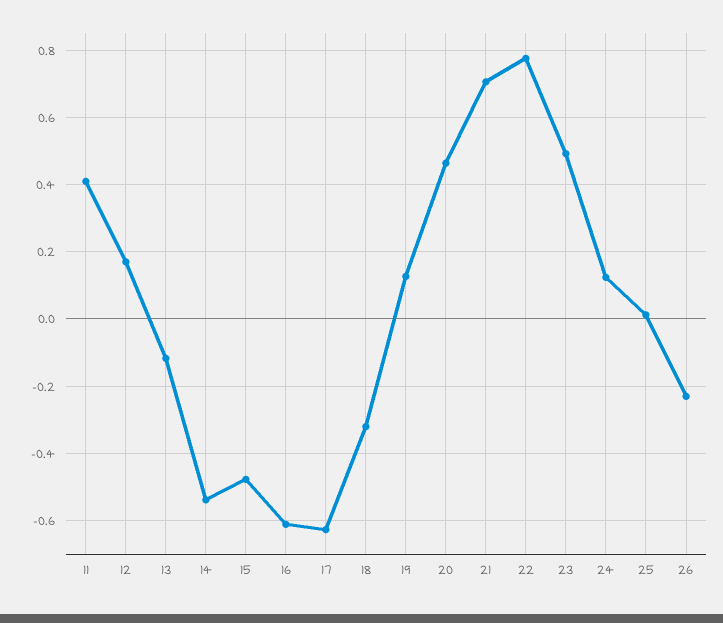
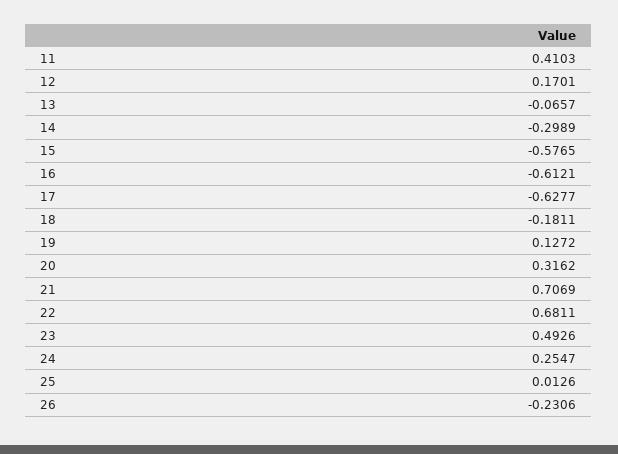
13: -0.12 -> -0.0657
14: -0.54 -> -0.2989
15: -0.48 -> -0.5765
18: -0.32 -> -0.1811
20: 0.46 -> 0.3162
22: 0.78 -> 0.6811
24: 0.12 -> 0.2547

